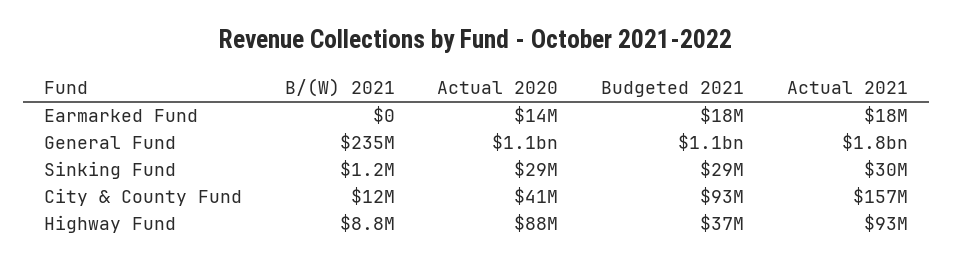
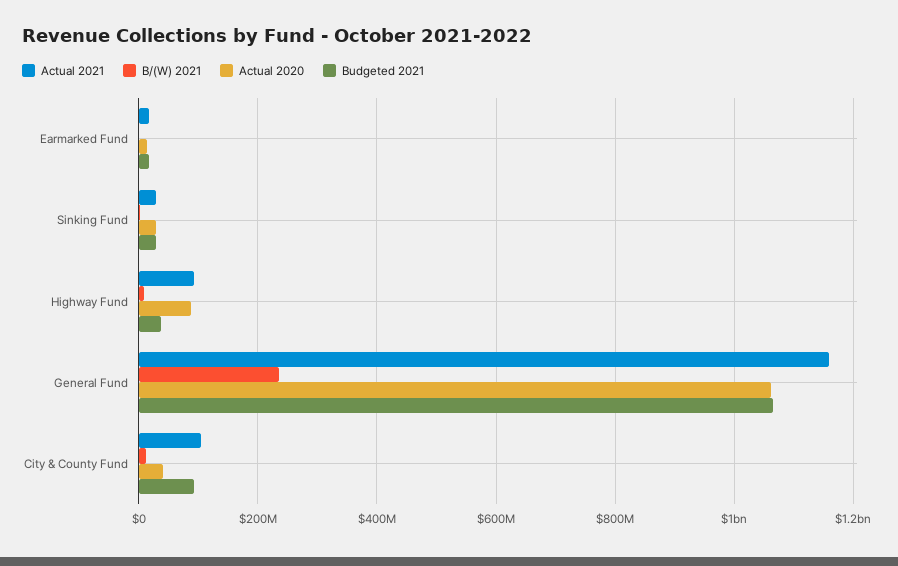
Actual 2021, General Fund: 1800000000 -> 1160000000
Actual 2021, City & County Fund: 157000000 -> 100000000

